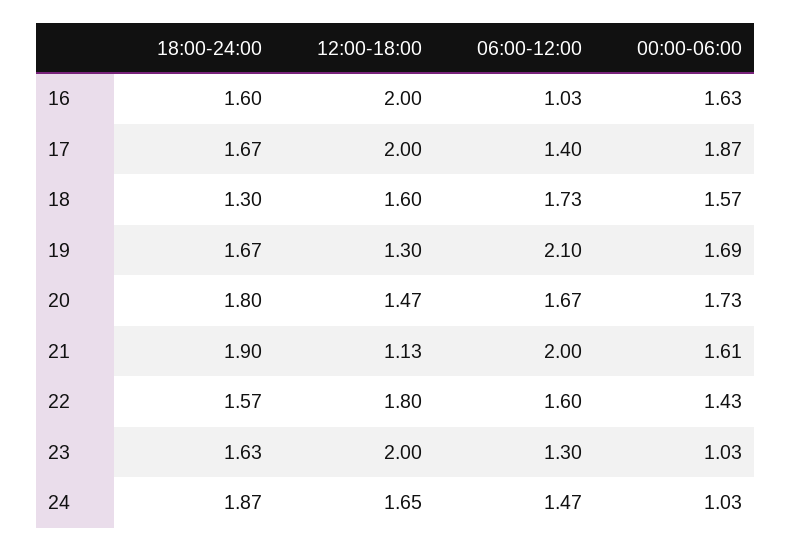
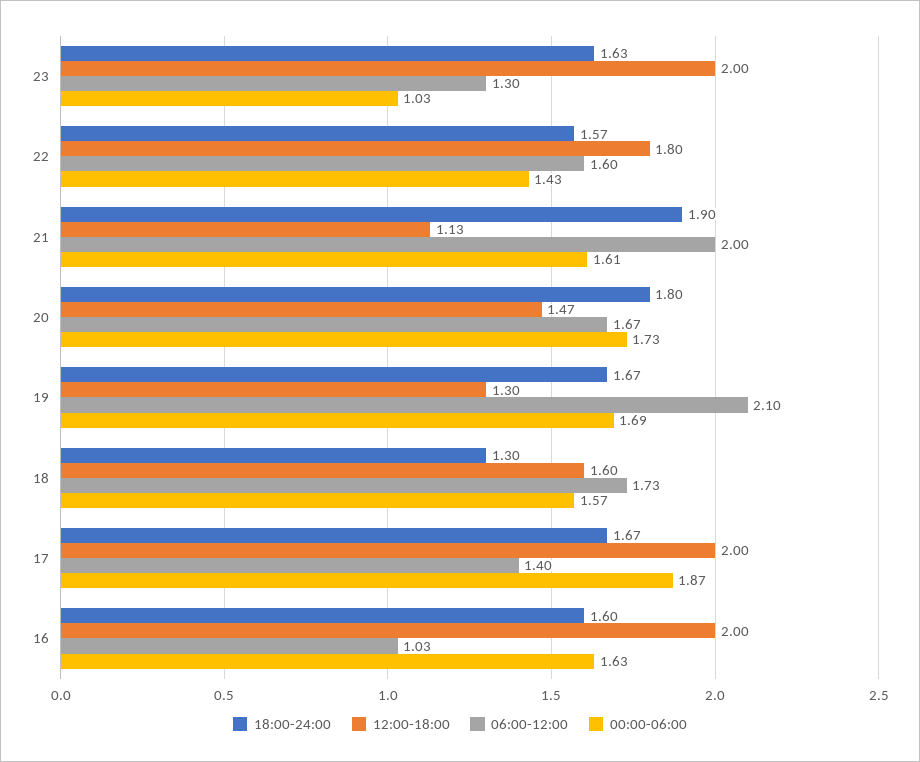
18:00-24:00, 24: 1.87 -> none
12:00-18:00, 24: 1.65 -> none
06:00-12:00, 24: 1.47 -> none
00:00-06:00, 24: 1.03 -> none

